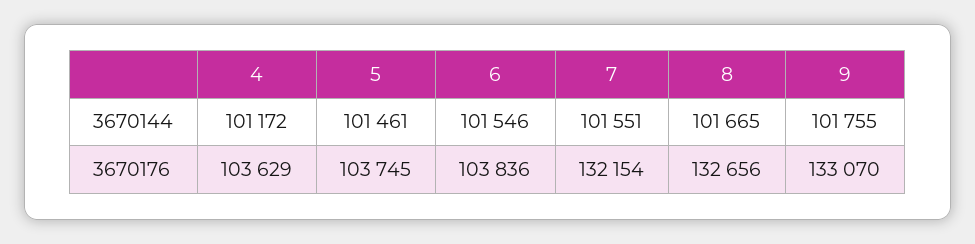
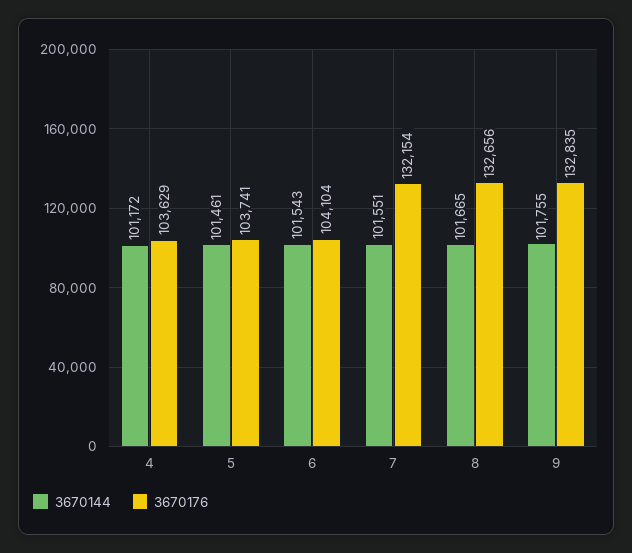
3670144, 6: 101546 -> 101543
3670176, 5: 103745 -> 103741
3670176, 6: 103836 -> 104104
3670176, 9: 133070 -> 132835

